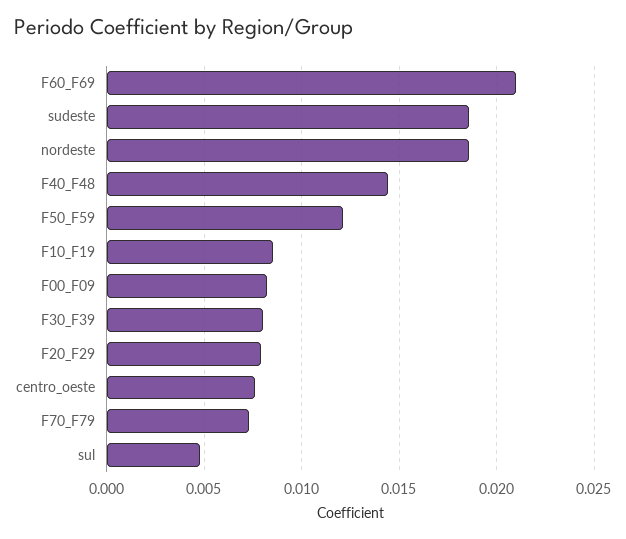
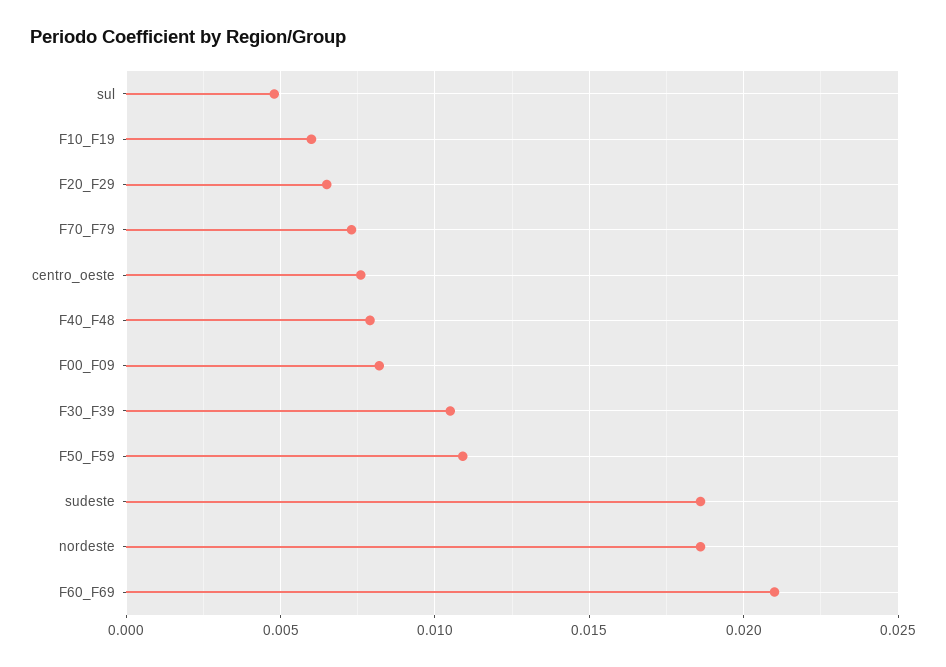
F40_F48: 0.0145 -> 0.008
F50_F59: 0.012 -> 0.011
F10_F19: 0.0085 -> 0.006
F30_F39: 0.008 -> 0.0105
F20_F29: 0.008 -> 0.0065

